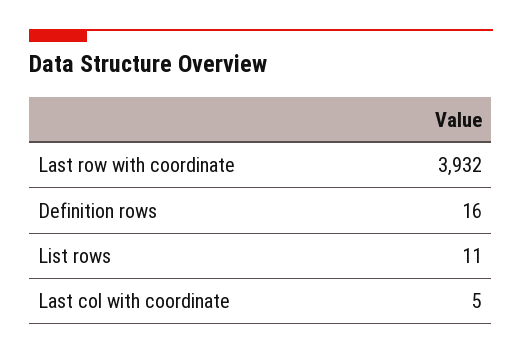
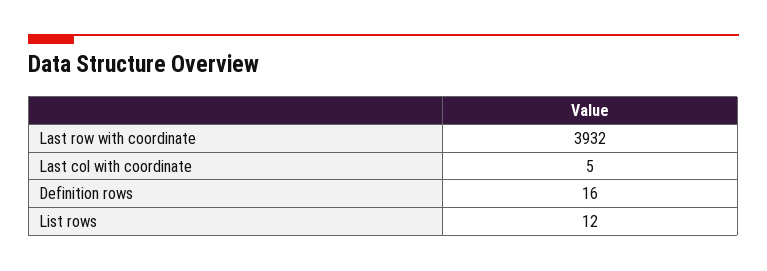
List rows: 11 -> 12

